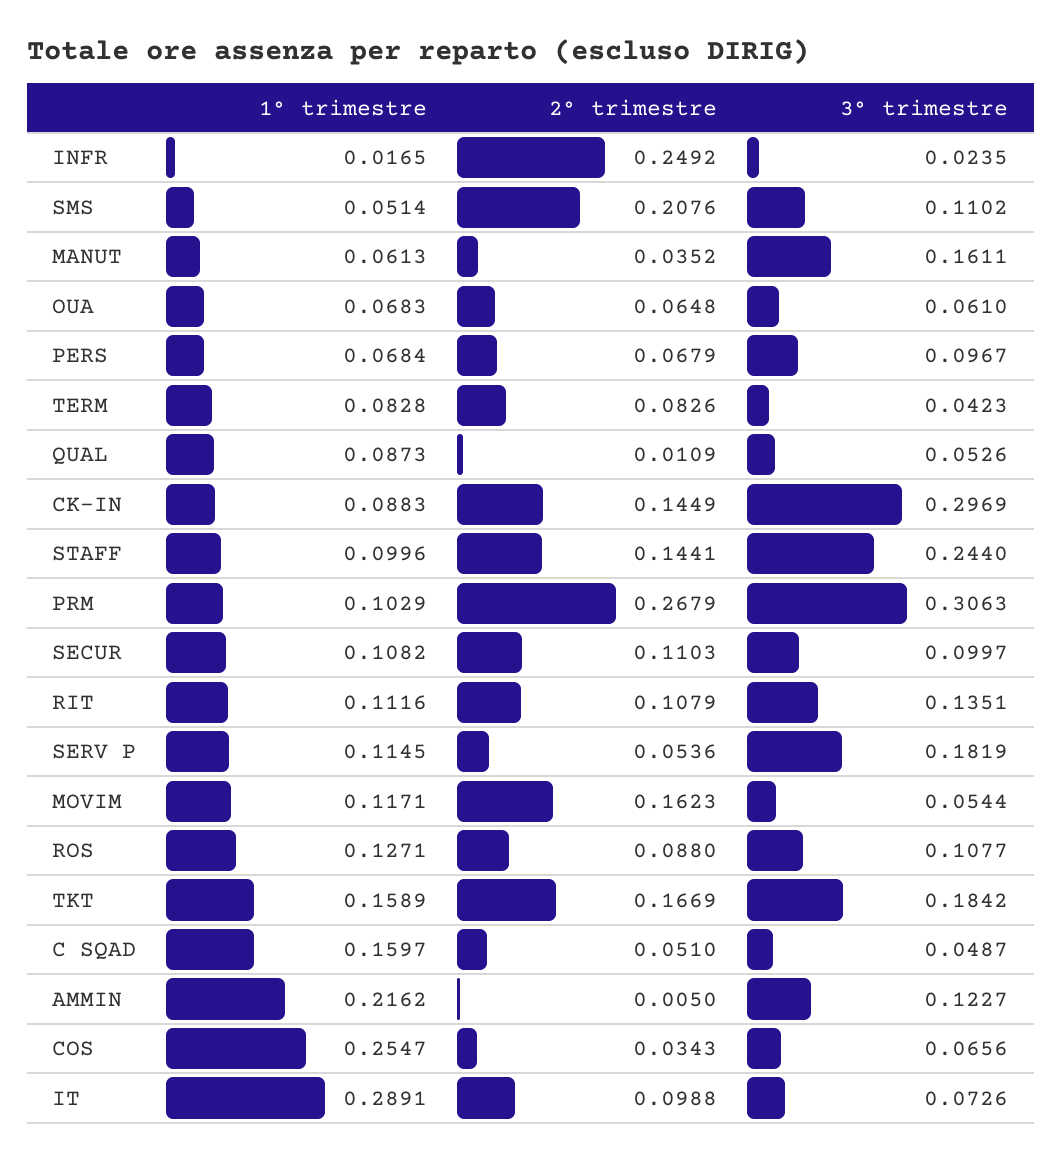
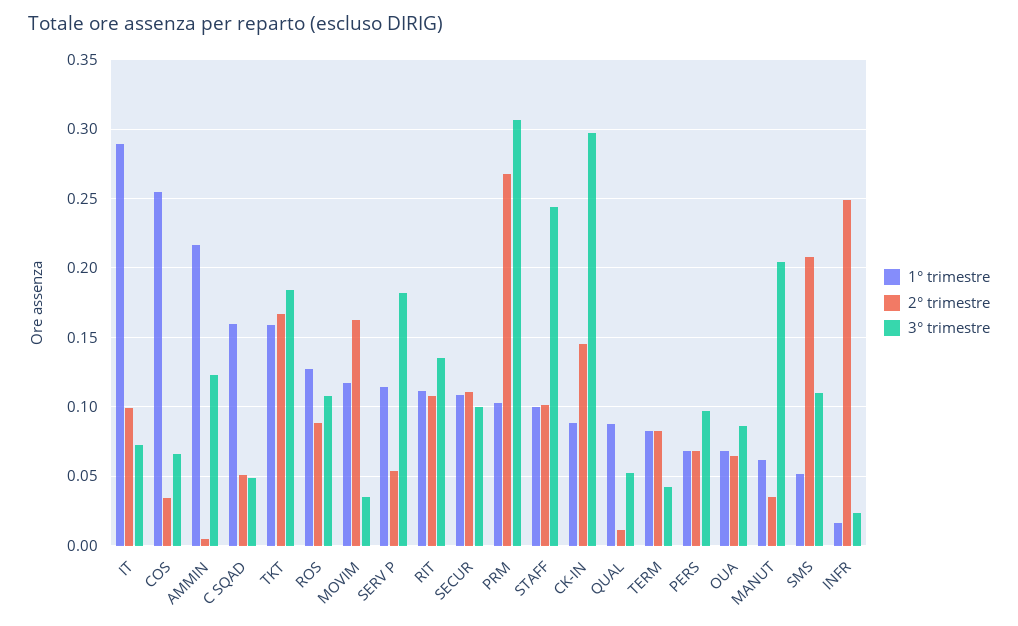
3° trimestre, MANUT: 0.1611 -> 0.205
3° trimestre, OUA: 0.061 -> 0.085
2° trimestre, STAFF: 0.1441 -> 0.1
3° trimestre, MOVIM: 0.0544 -> 0.035

